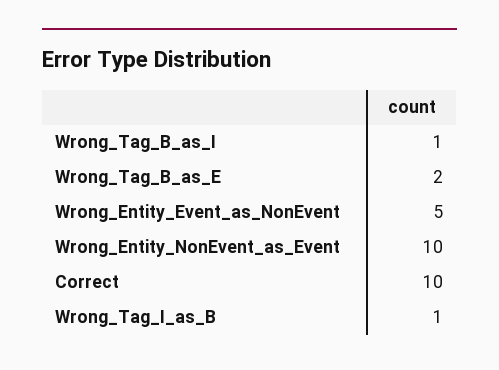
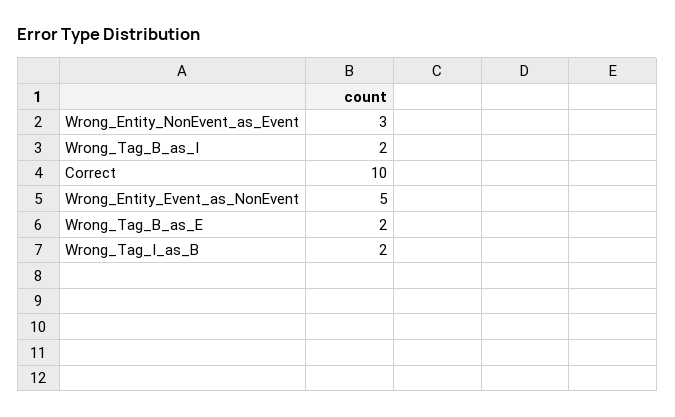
Wrong_Tag_B_as_I: 1 -> 2
Wrong_Entity_NonEvent_as_Event: 10 -> 3
Wrong_Tag_I_as_B: 1 -> 2

